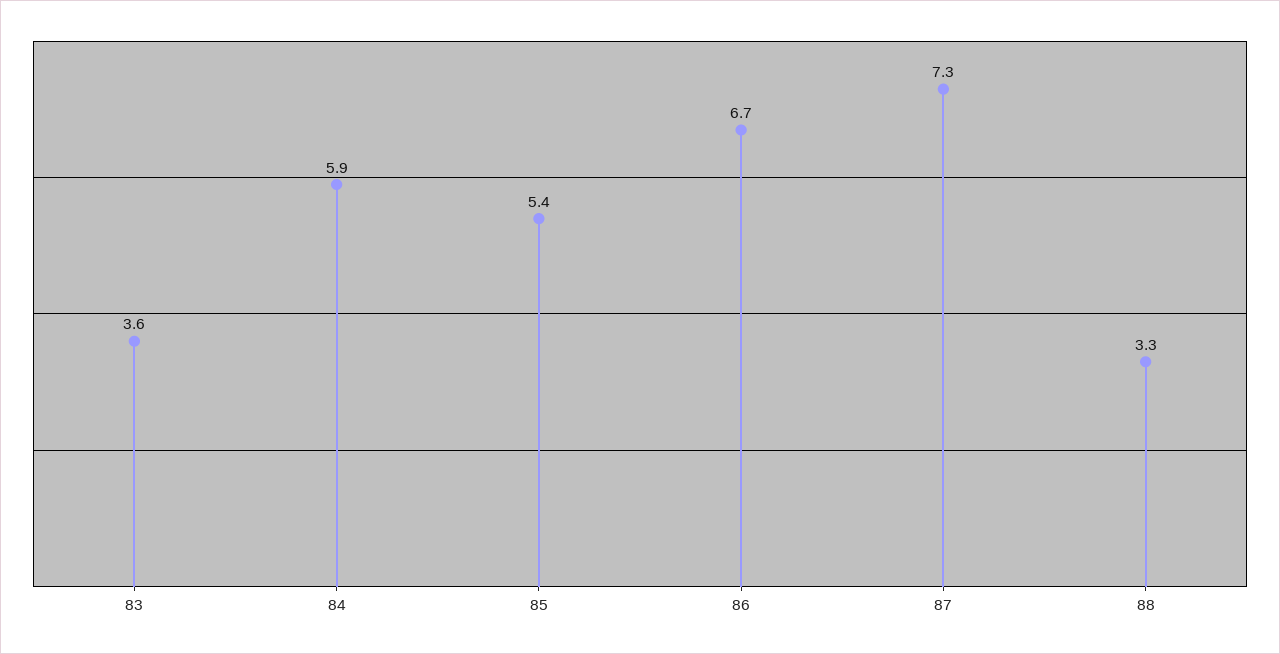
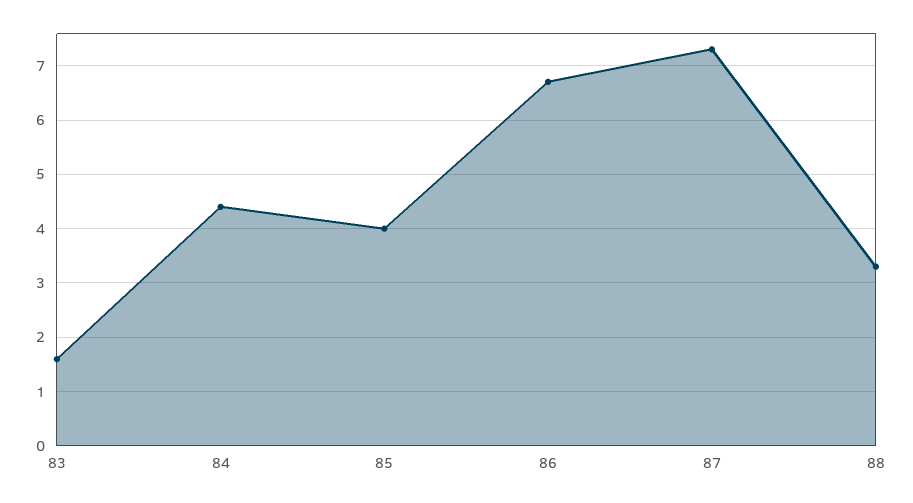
83: 3.6 -> 1.5
84: 5.9 -> 4.5
85: 5.4 -> 4

